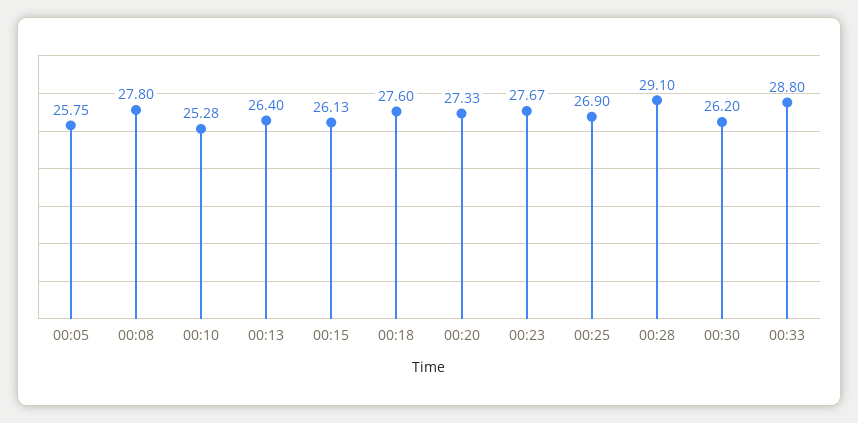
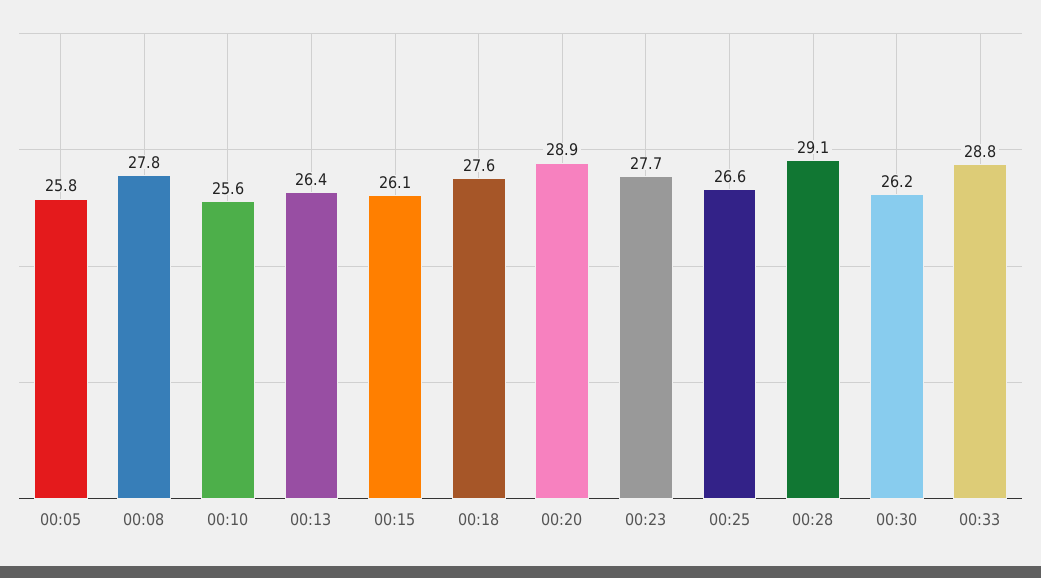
00:10: 25.28 -> 25.6
00:20: 27.33 -> 28.9
00:25: 26.9 -> 26.6

